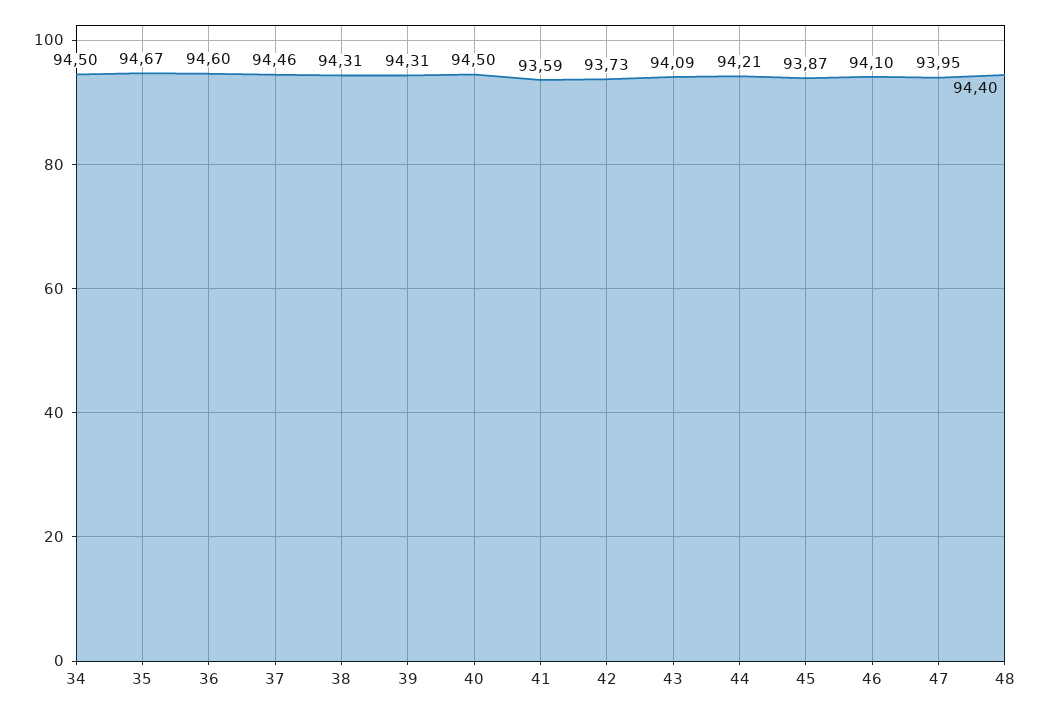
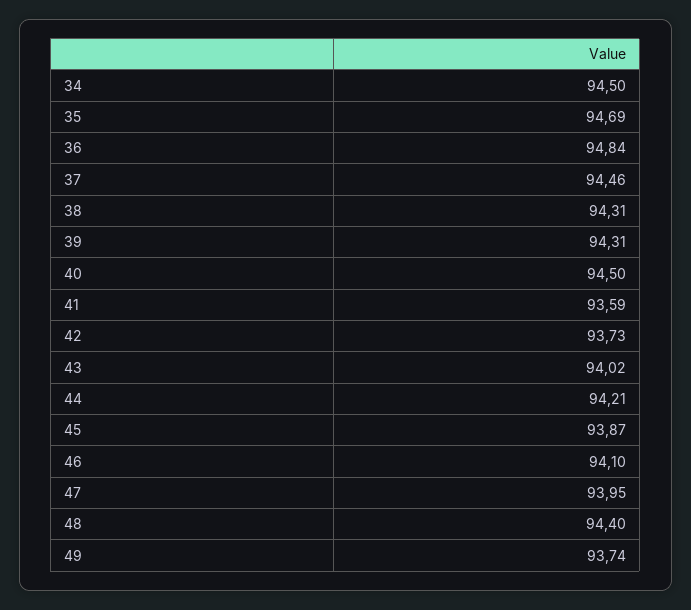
35: 94.67 -> 94.69
36: 94.6 -> 94.84
43: 94.09 -> 94.02
49: none -> 93.74

